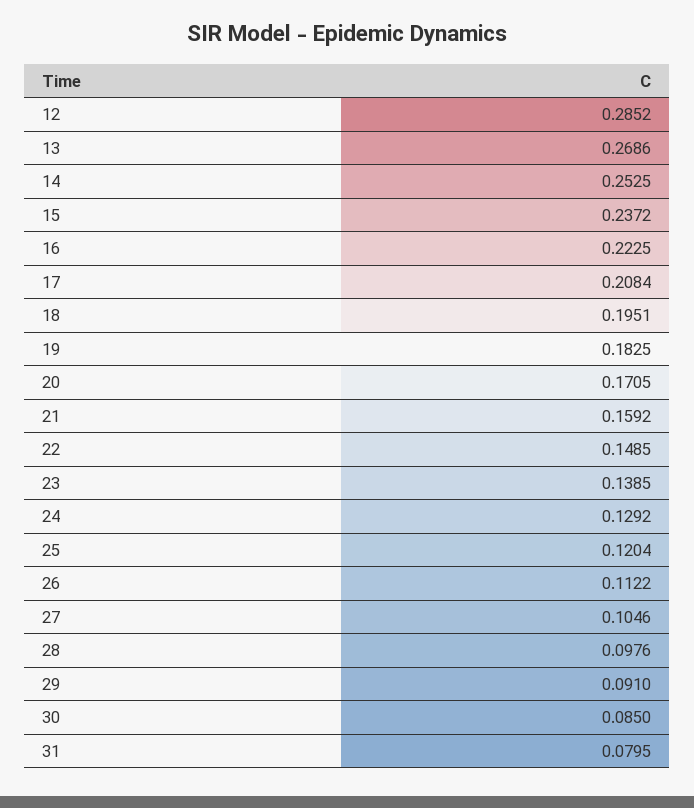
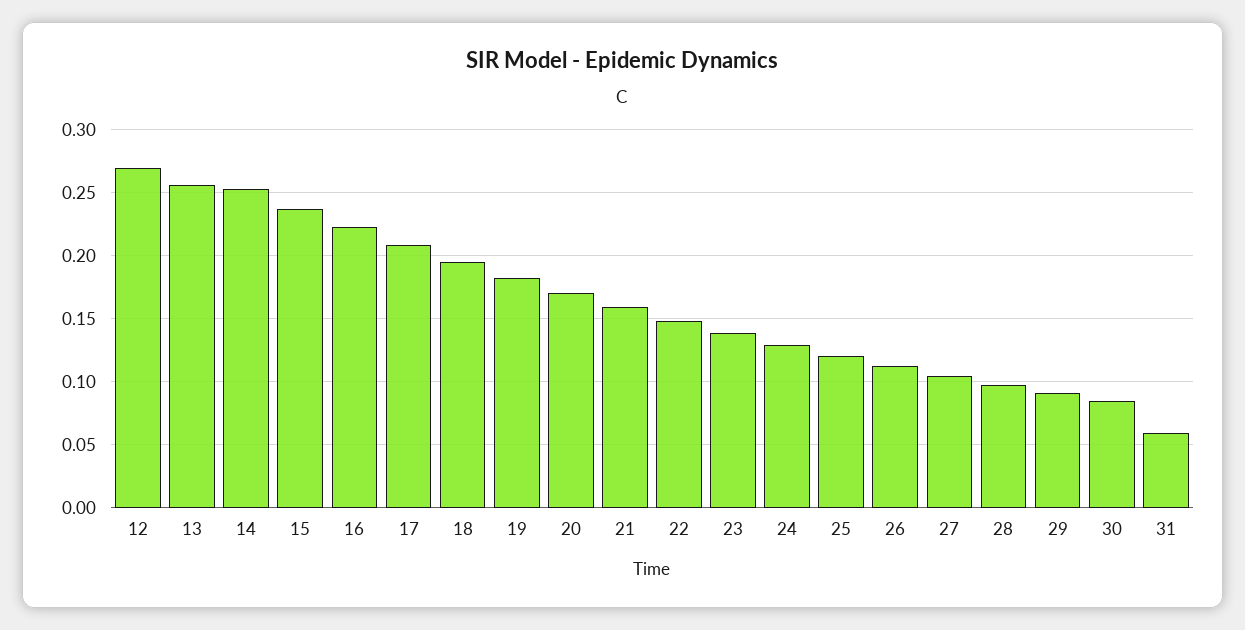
12: 0.2852 -> 0.27
13: 0.2686 -> 0.255
31: 0.0795 -> 0.06

